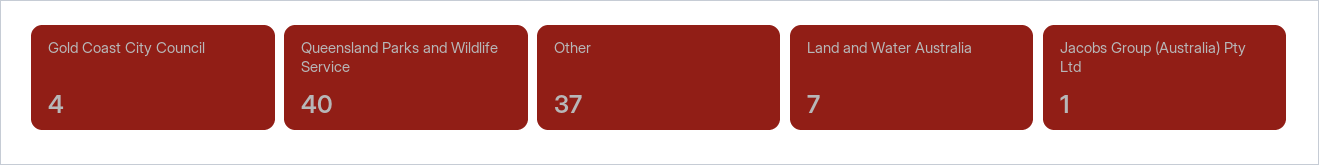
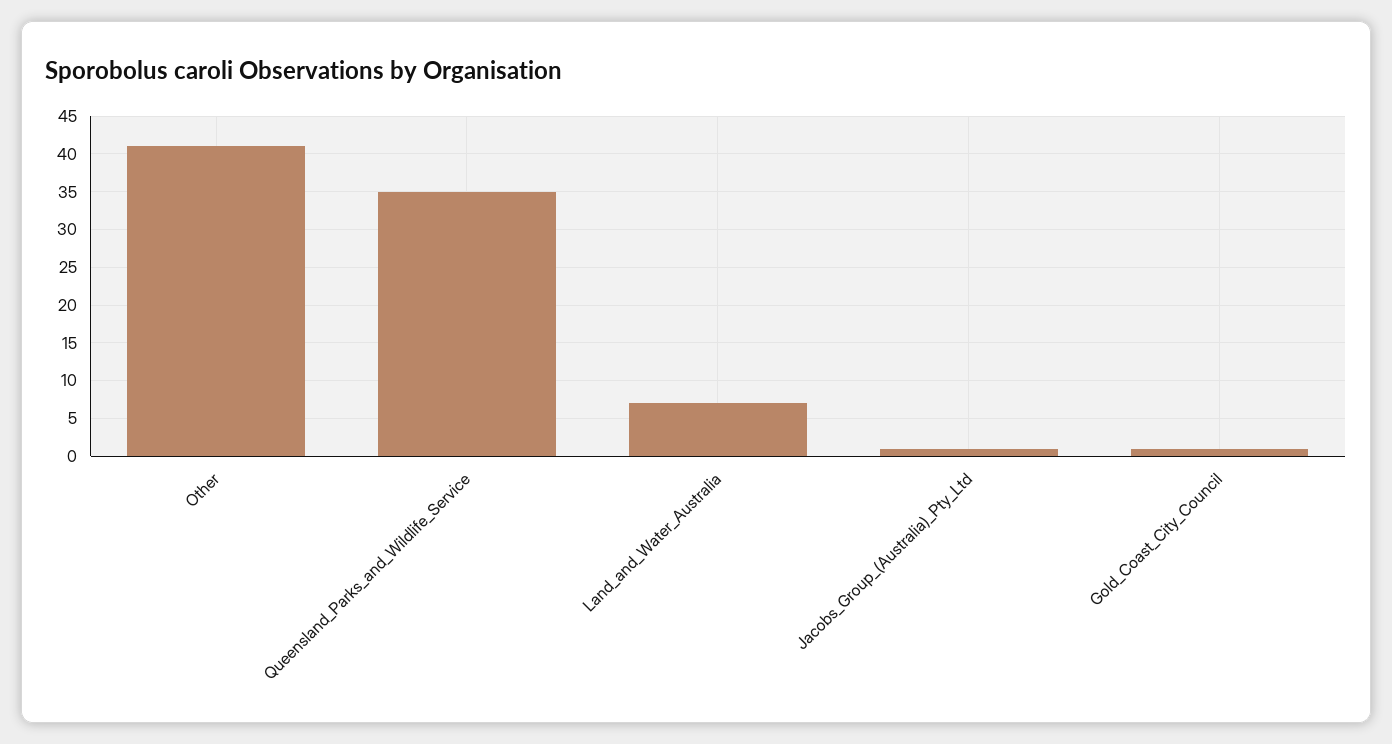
Gold Coast City Council: 4 -> 1
Queensland Parks and Wildlife Service: 40 -> 35
Other: 37 -> 41

